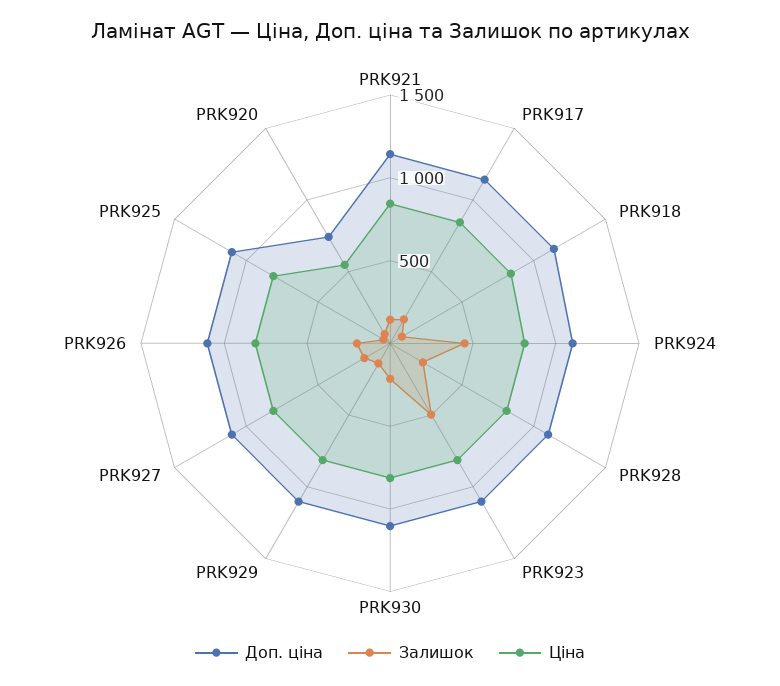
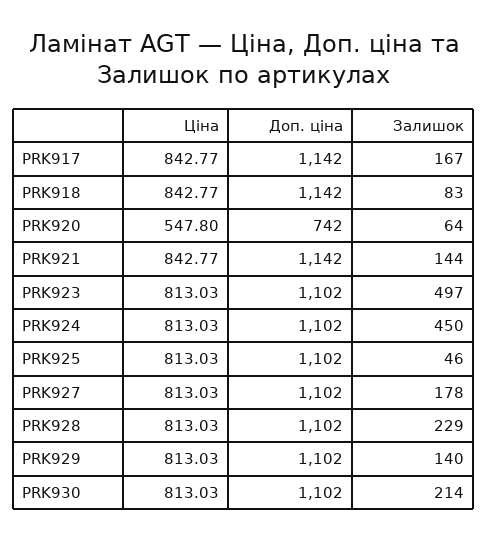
Доп. ціна, PRK926: 1100 -> none
Залишок, PRK926: 200 -> none
Ціна, PRK926: 800 -> none

